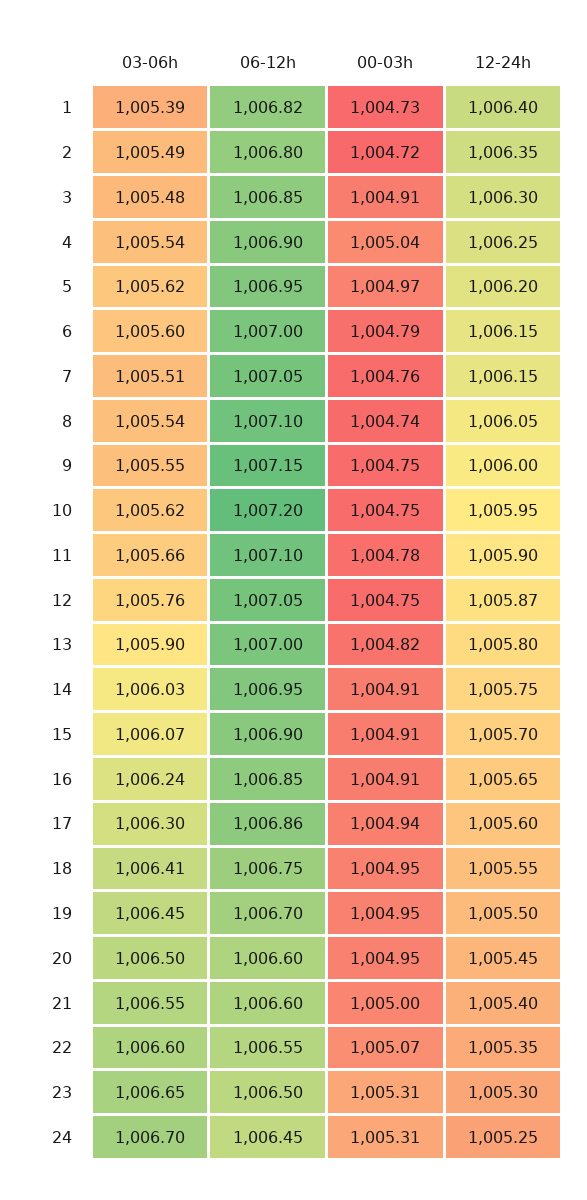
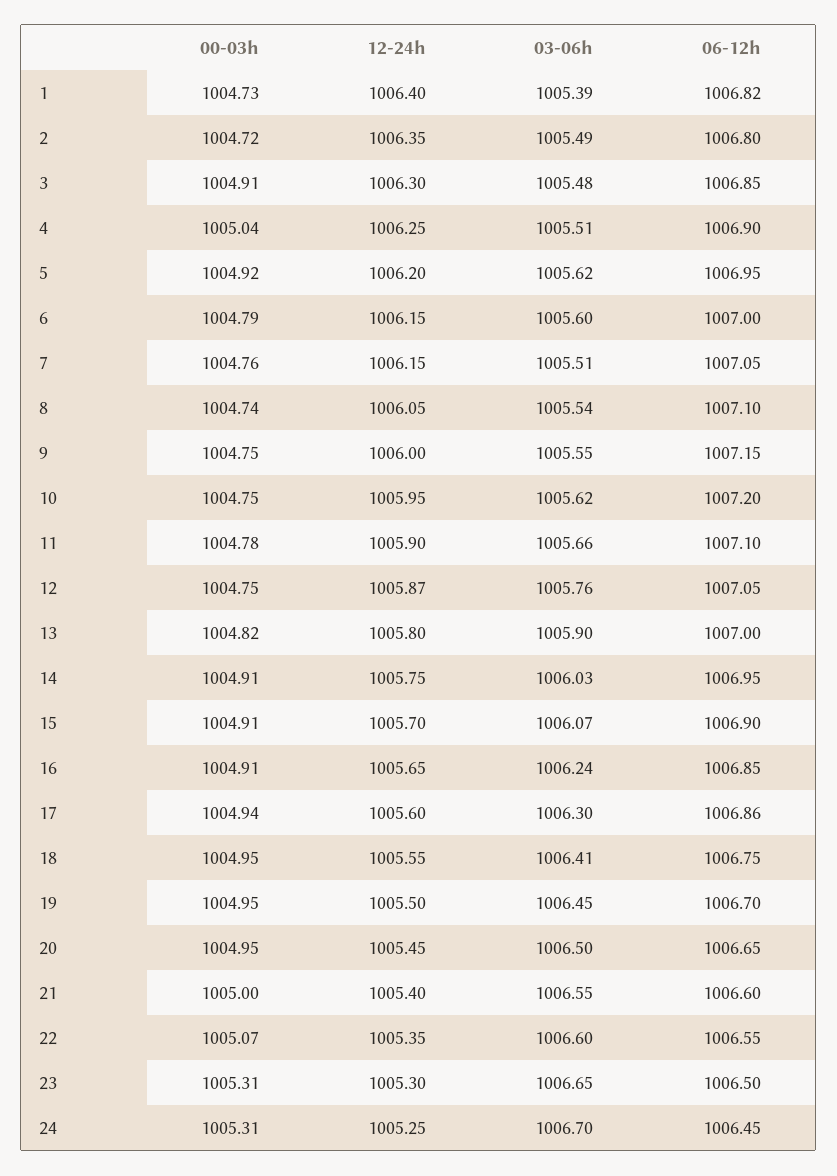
03-06h, 4: 1005.54 -> 1005.51
00-03h, 5: 1004.97 -> 1004.92
06-12h, 20: 1006.6 -> 1006.65

